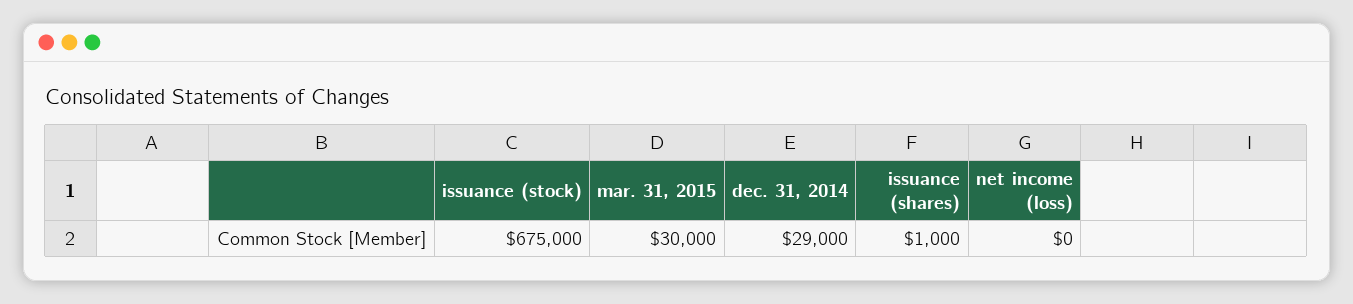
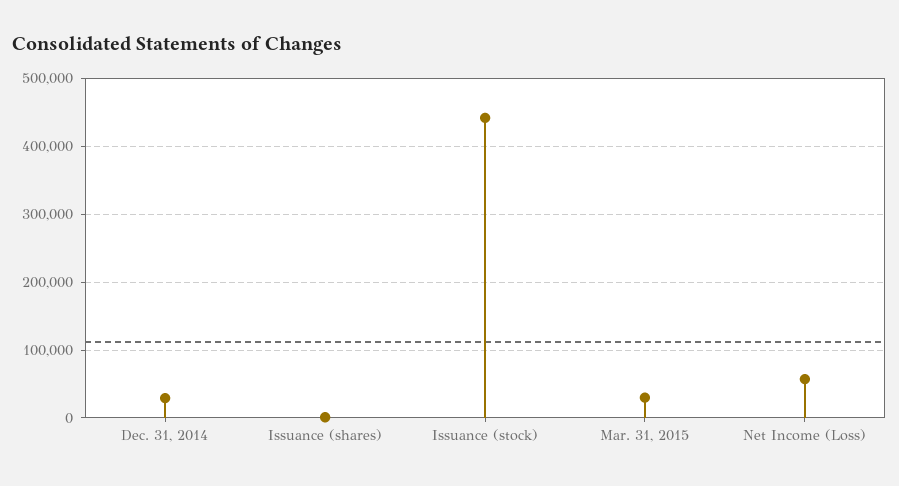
issuance (stock): 675000 -> 440000
net income (loss): 0 -> 60000

